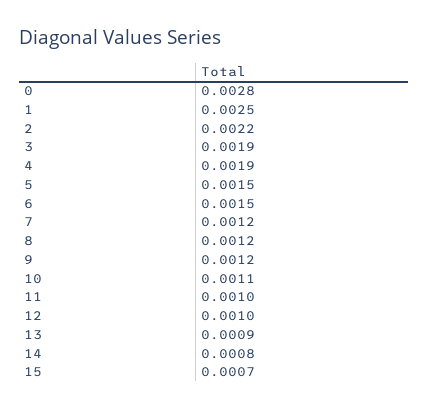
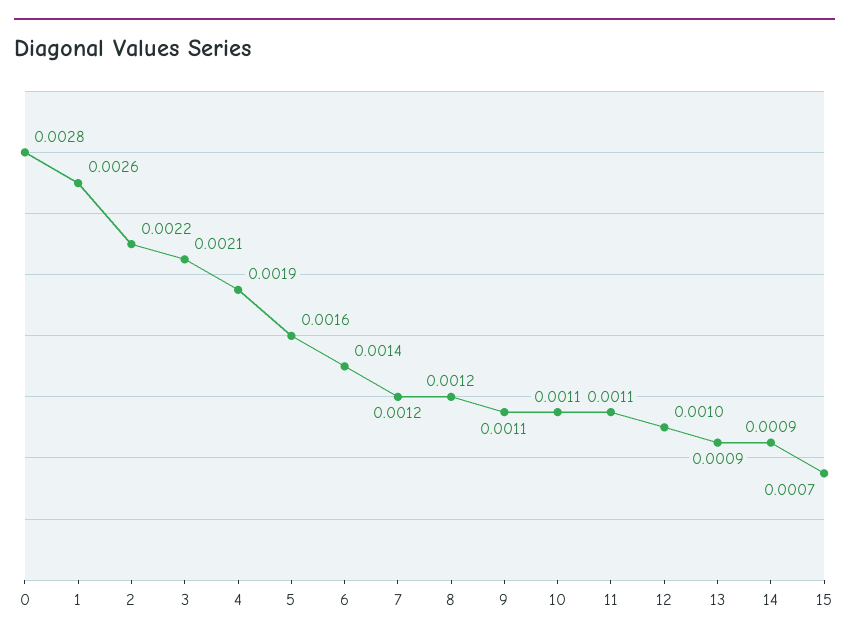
1: 0.0025 -> 0.0026
3: 0.0019 -> 0.0021
5: 0.0015 -> 0.0016
6: 0.0015 -> 0.0014
9: 0.0012 -> 0.0011
11: 0.001 -> 0.0011
14: 0.0008 -> 0.0009

